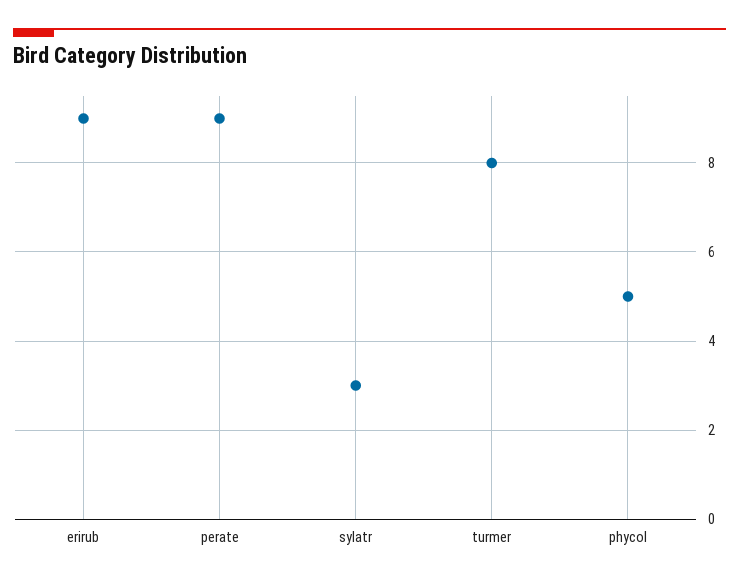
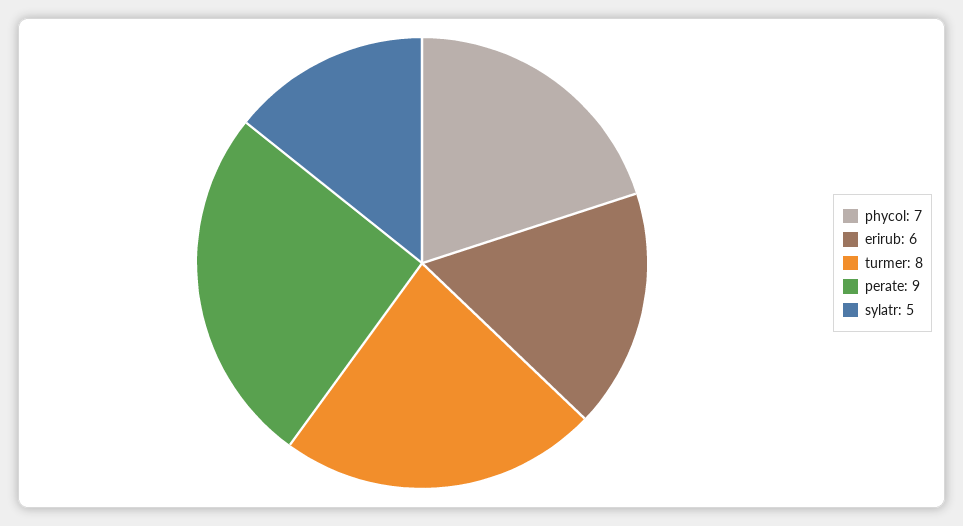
erirub: 9 -> 6
sylatr: 3 -> 5
phycol: 5 -> 7

